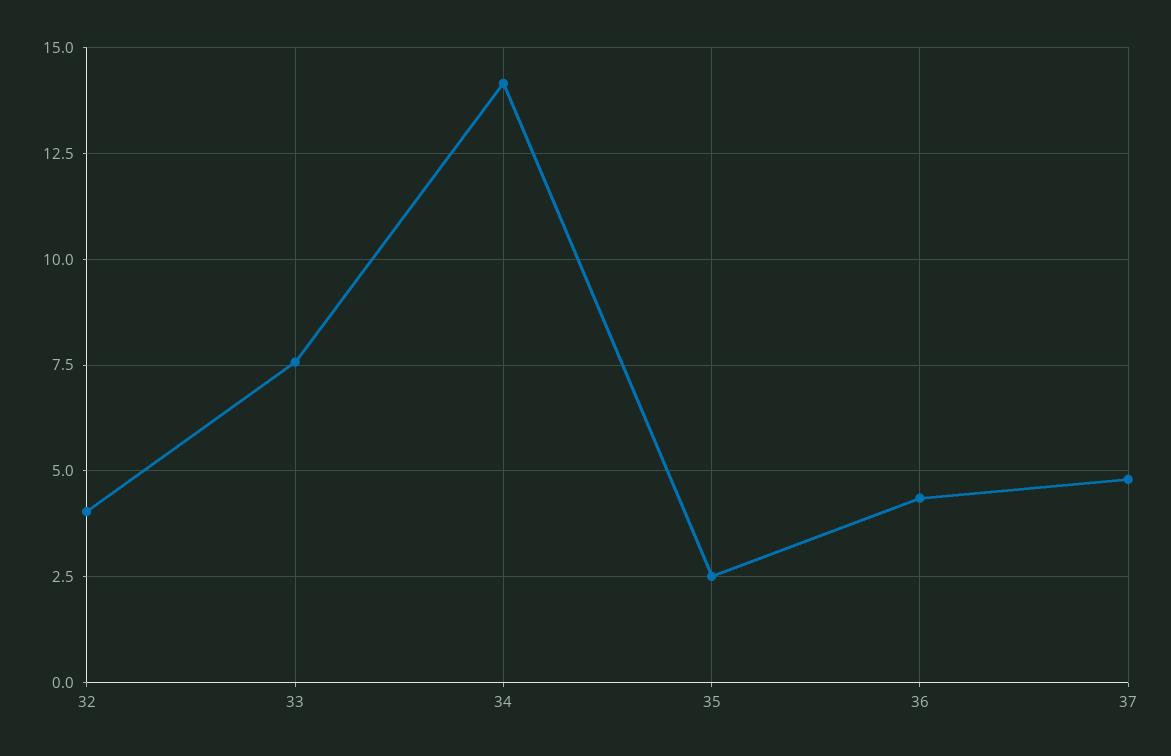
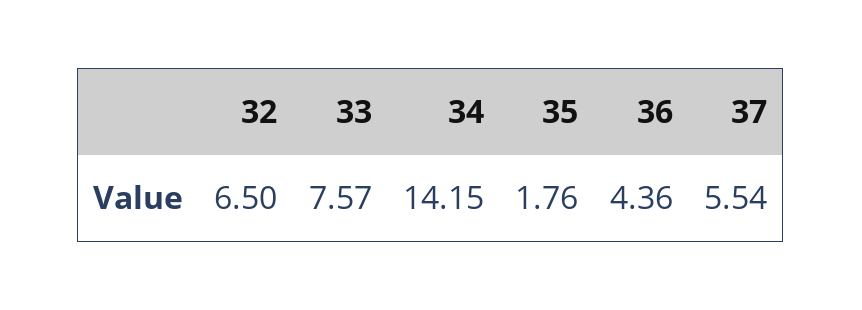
32: 4 -> 6.5
35: 2.5 -> 1.76
37: 4.75 -> 5.54

